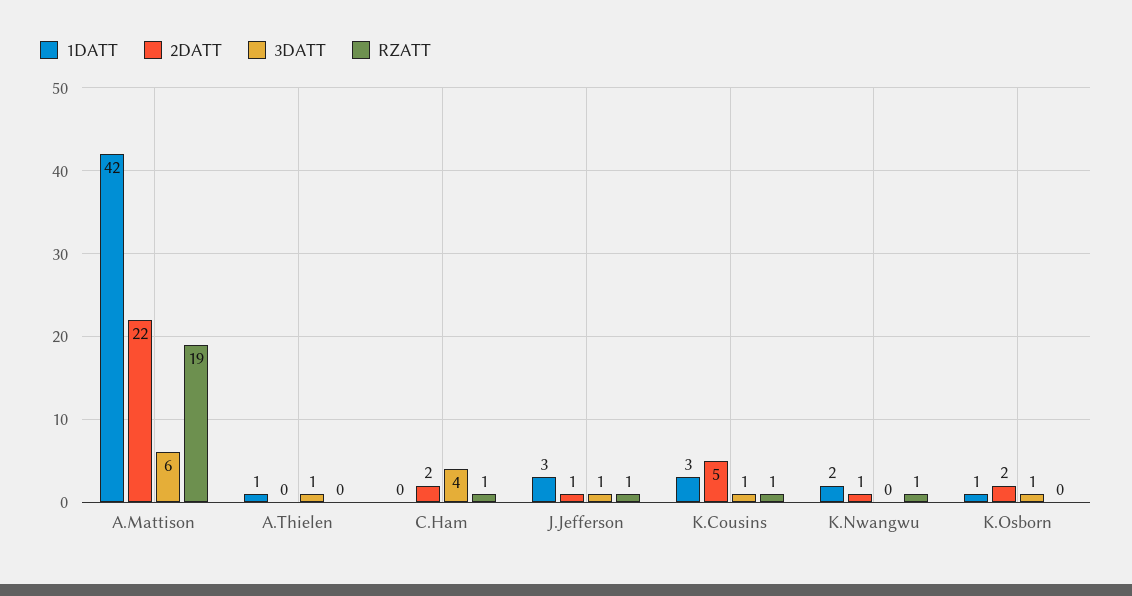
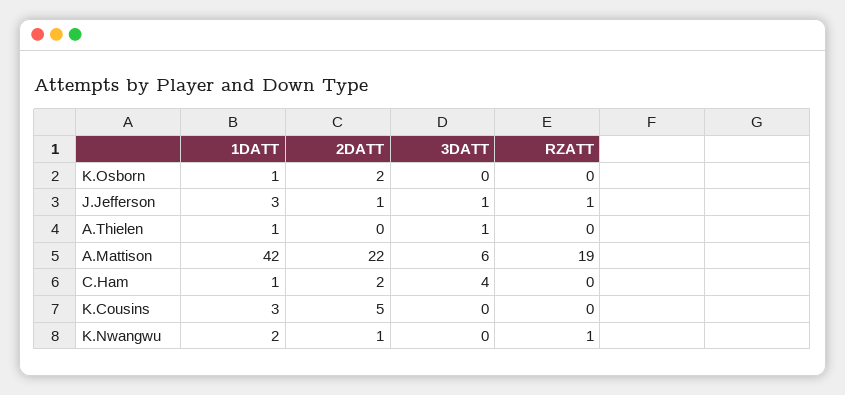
1DATT, C.Ham: 0 -> 1
RZATT, C.Ham: 1 -> 0
3DATT, K.Cousins: 1 -> 0
RZATT, K.Cousins: 1 -> 0
3DATT, K.Osborn: 1 -> 0

